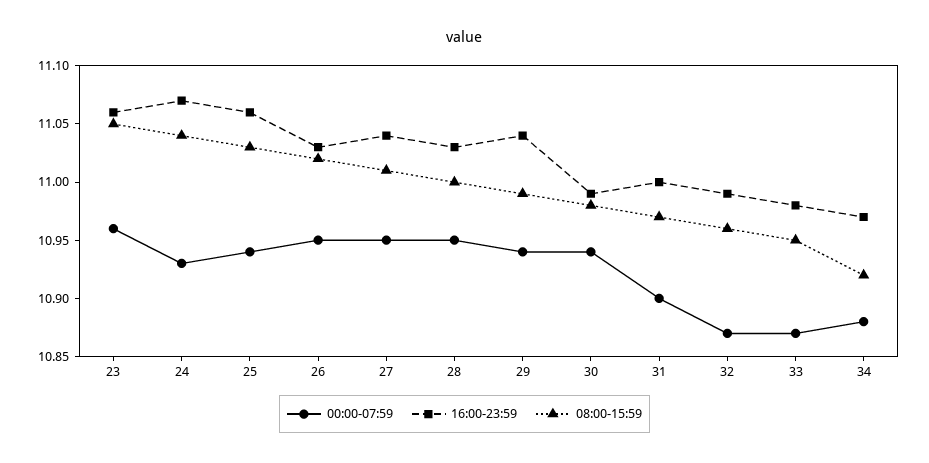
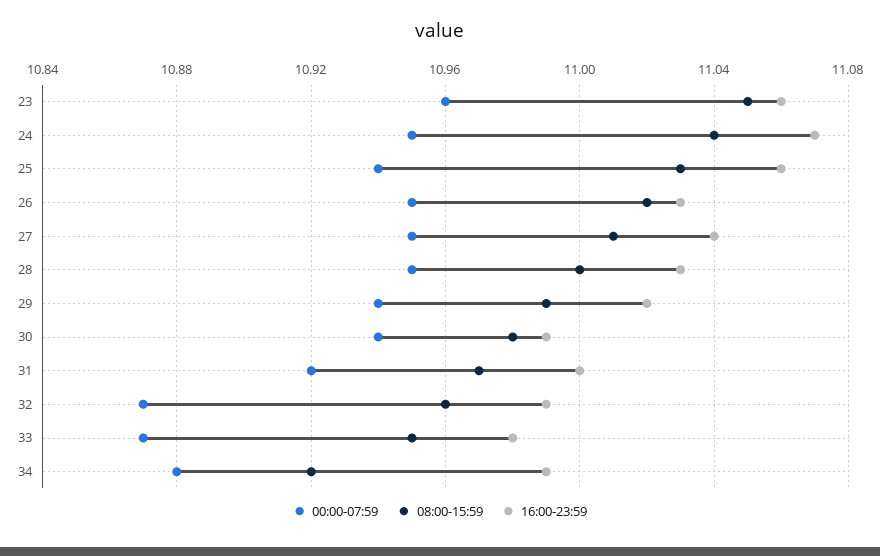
00:00-07:59, 24: 10.93 -> 10.95
16:00-23:59, 29: 11.04 -> 11.02
00:00-07:59, 31: 10.9 -> 10.92
16:00-23:59, 34: 10.97 -> 10.99

